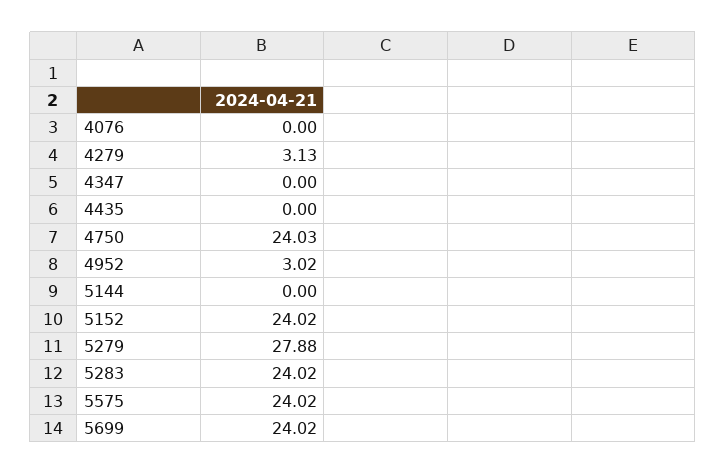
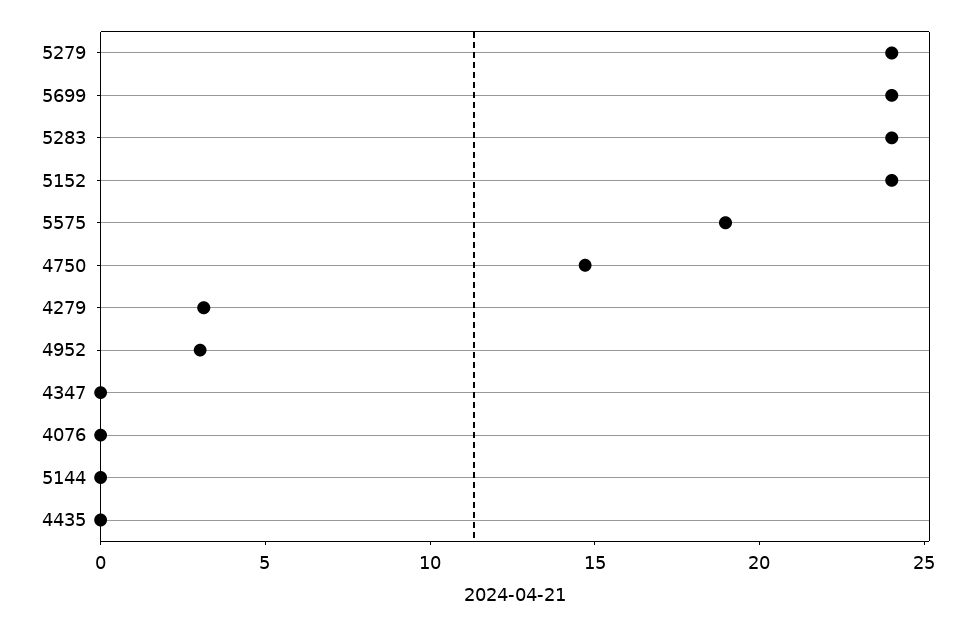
4750: 24.03 -> 15
5279: 27.88 -> 24
5575: 24.02 -> 19

